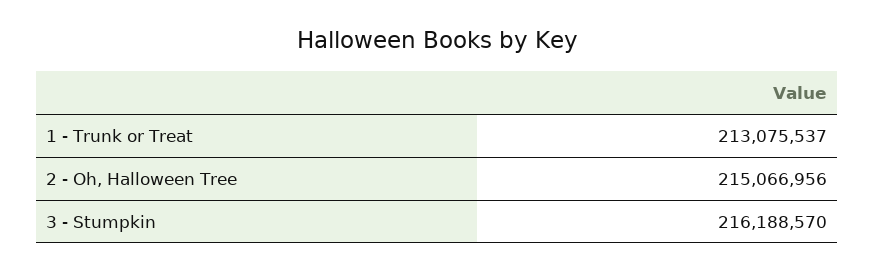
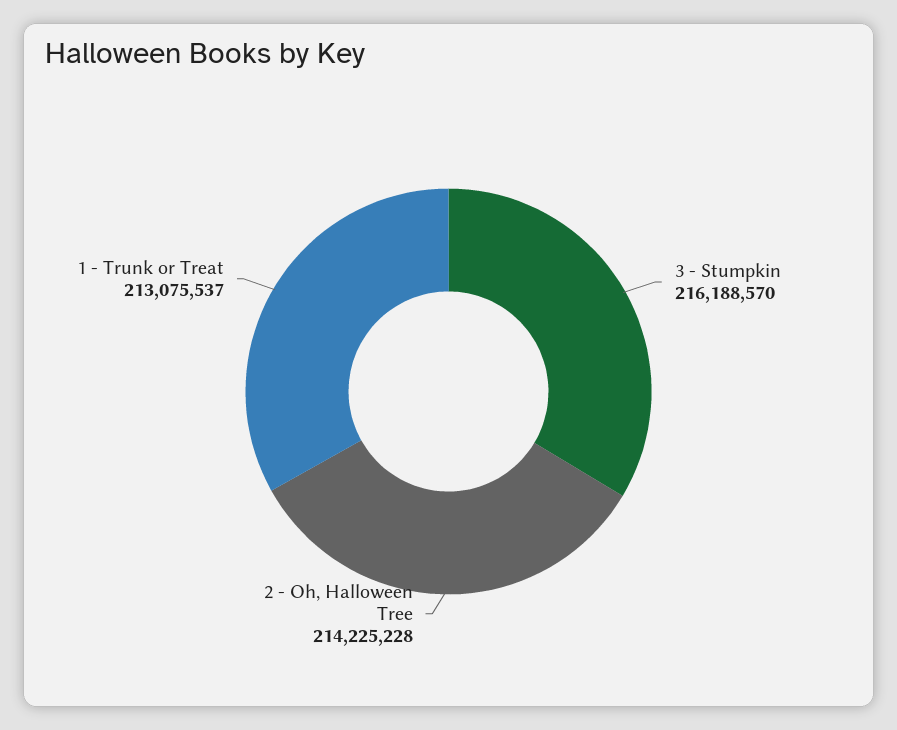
2 - Oh, Halloween Tree: 215066956 -> 214225228

